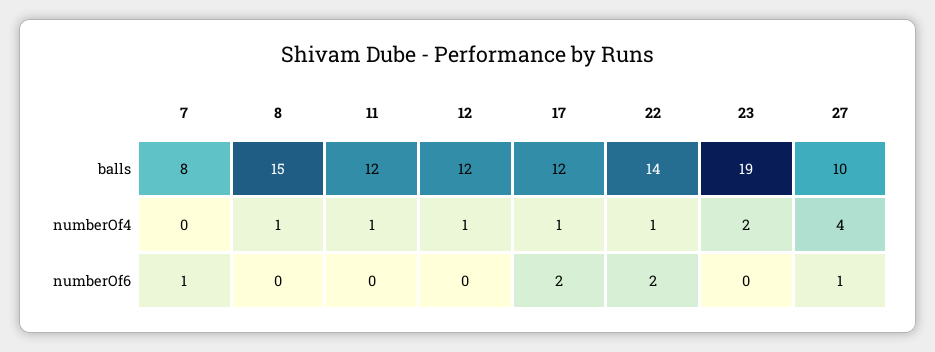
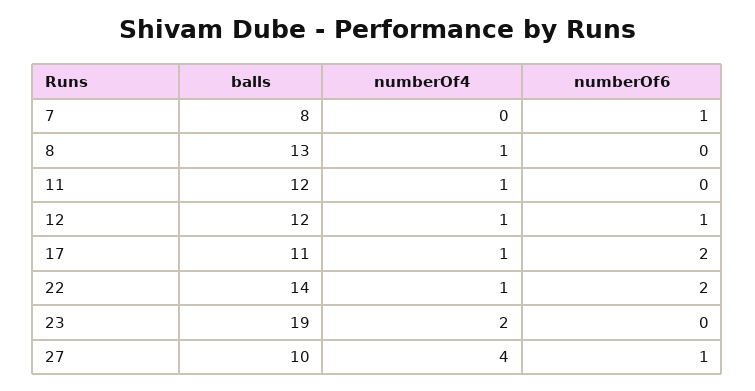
8, balls: 15 -> 13
17, balls: 12 -> 11
12, numberOf6: 0 -> 1

